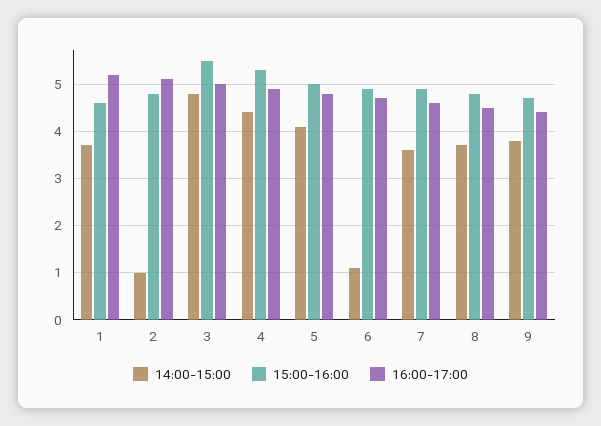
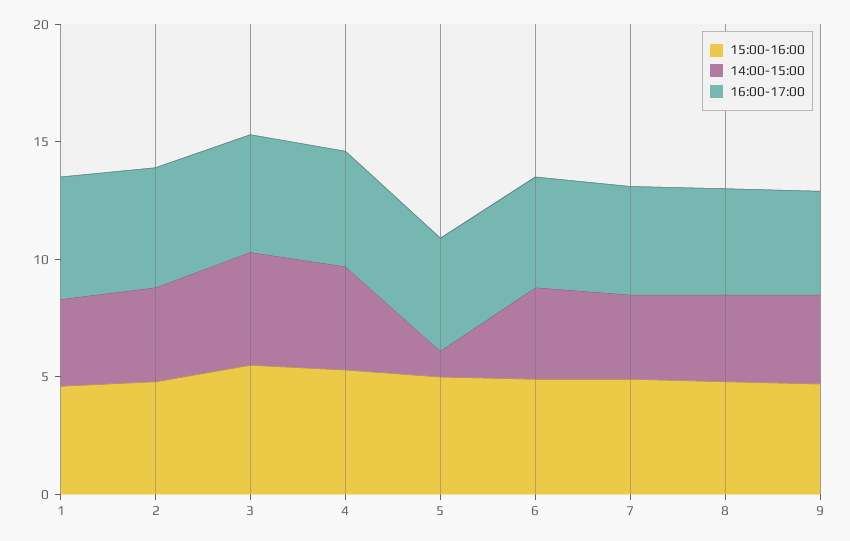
14:00-15:00, 2: 1 -> 4
14:00-15:00, 5: 4 -> 1
14:00-15:00, 6: 1 -> 4

